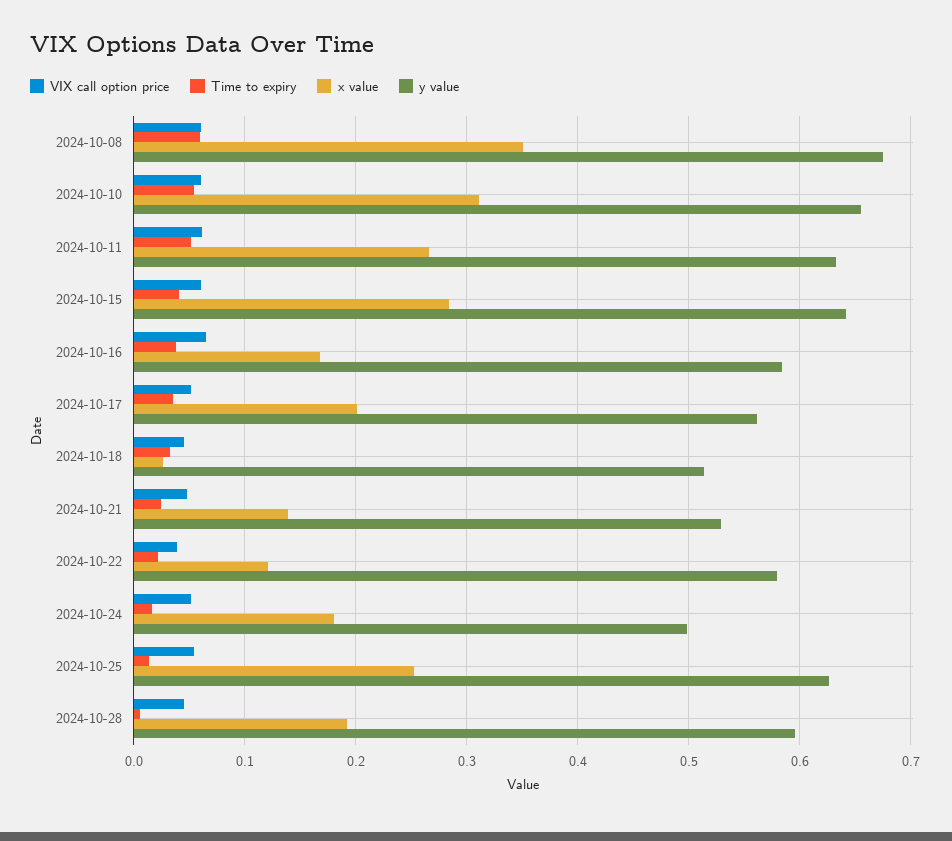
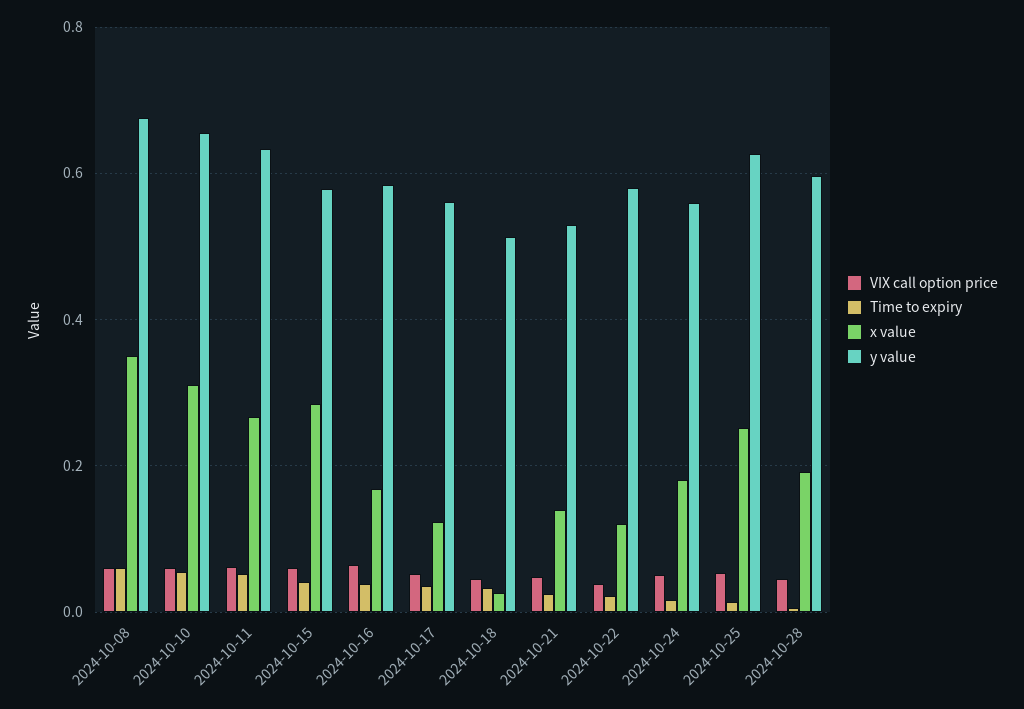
y value, 2024-10-15: 0.64 -> 0.58
x value, 2024-10-17: 0.2 -> 0.12
y value, 2024-10-24: 0.5 -> 0.56

